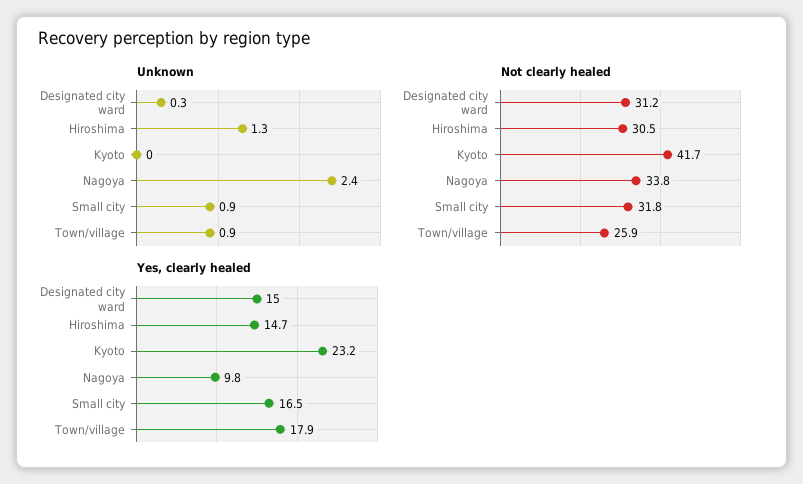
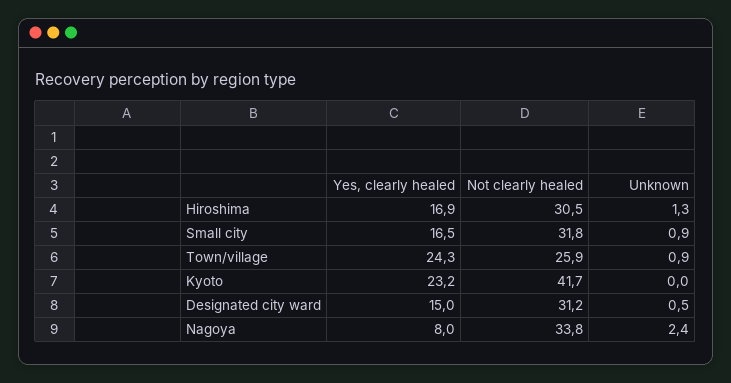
Unknown, Designated city ward: 0.3 -> 0.5
Yes, clearly healed, Hiroshima: 14.7 -> 16.9
Yes, clearly healed, Nagoya: 9.8 -> 8
Yes, clearly healed, Town/village: 17.9 -> 24.3

